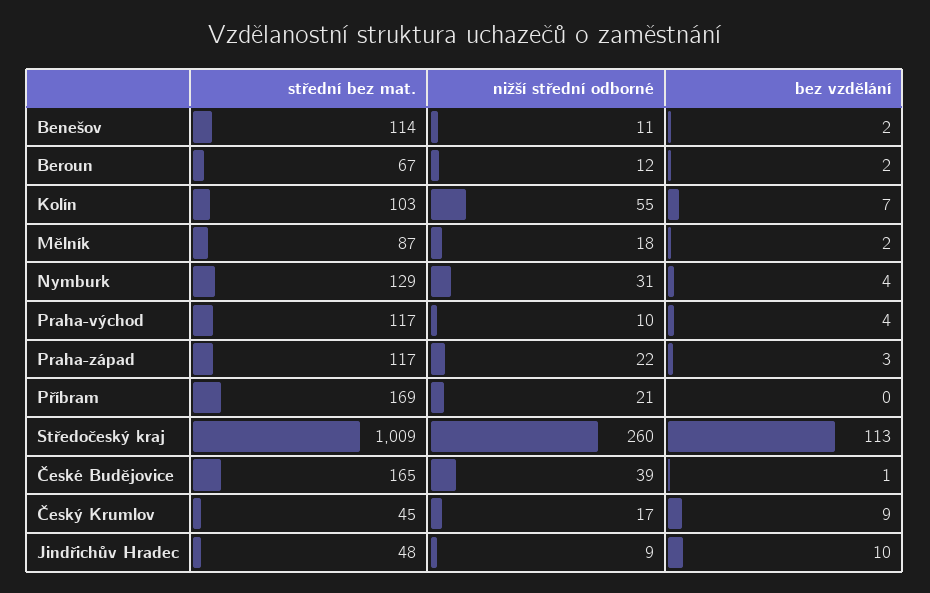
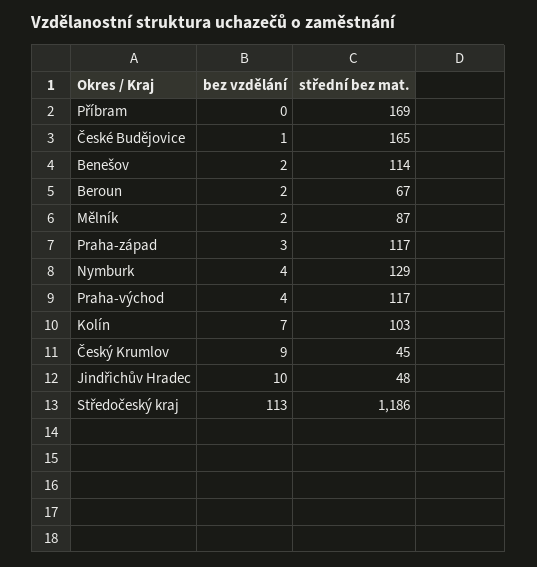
nižší střední odborné, Benešov: 11 -> none
nižší střední odborné, Beroun: 12 -> none
nižší střední odborné, Kolín: 55 -> none
nižší střední odborné, Mělník: 18 -> none
nižší střední odborné, Nymburk: 31 -> none
nižší střední odborné, Praha-východ: 10 -> none
nižší střední odborné, Praha-západ: 22 -> none
nižší střední odborné, Příbram: 21 -> none
střední bez mat., Středočeský kraj: 1009 -> 1186
nižší střední odborné, Středočeský kraj: 260 -> none
nižší střední odborné, České Budějovice: 39 -> none
nižší střední odborné, Český Krumlov: 17 -> none
nižší střední odborné, Jindřichův Hradec: 9 -> none

